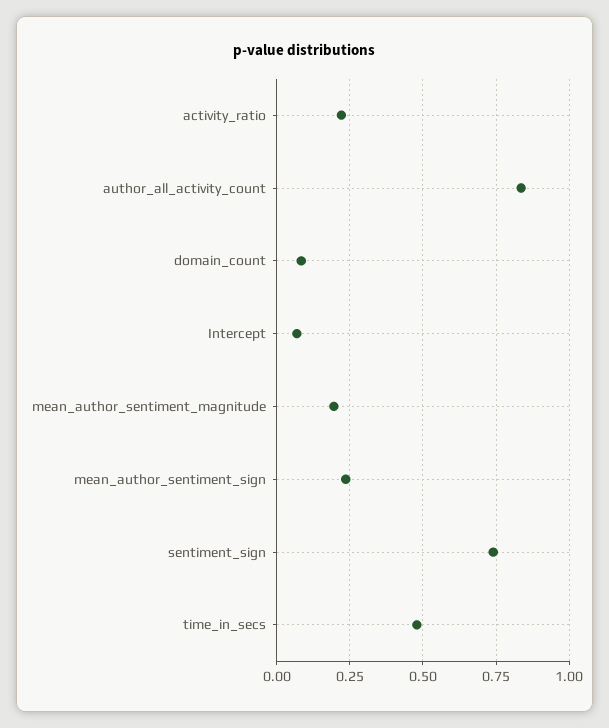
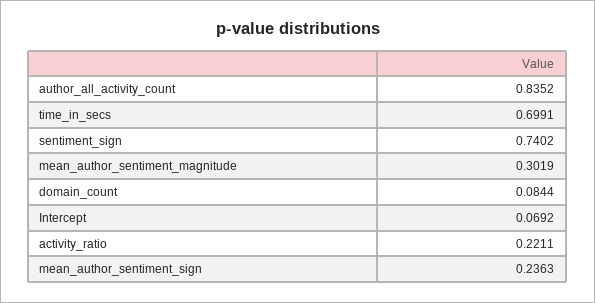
mean_author_sentiment_magnitude: 0.2 -> 0.3019
time_in_secs: 0.475 -> 0.6991

